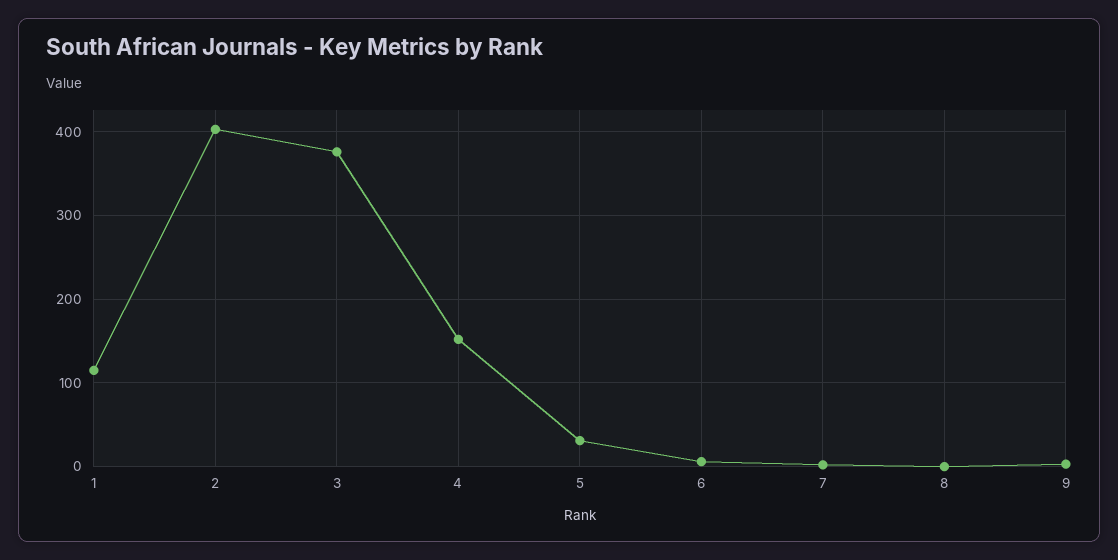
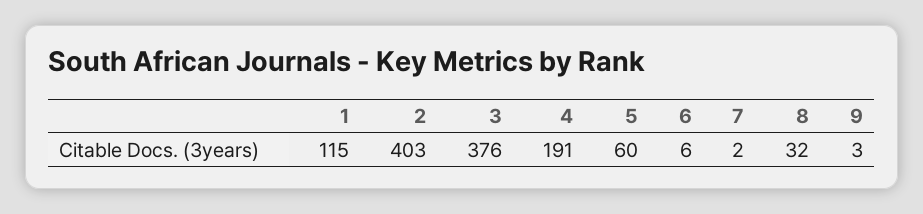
4: 150 -> 191
5: 30 -> 60
8: 0 -> 32

